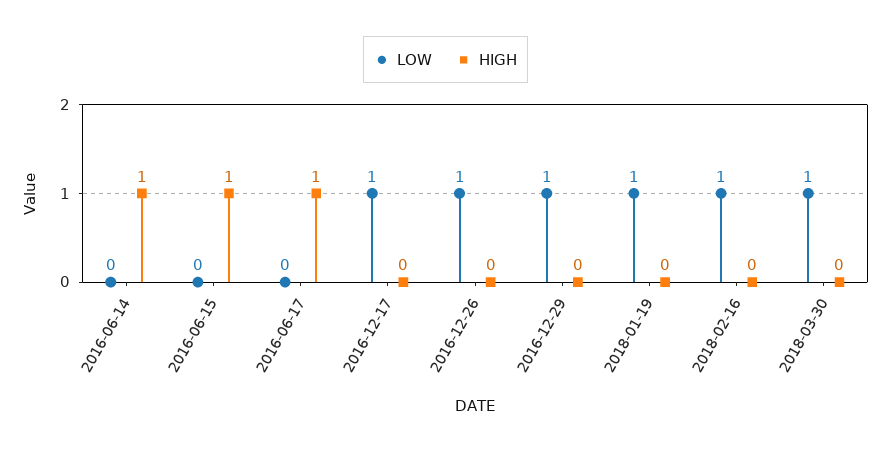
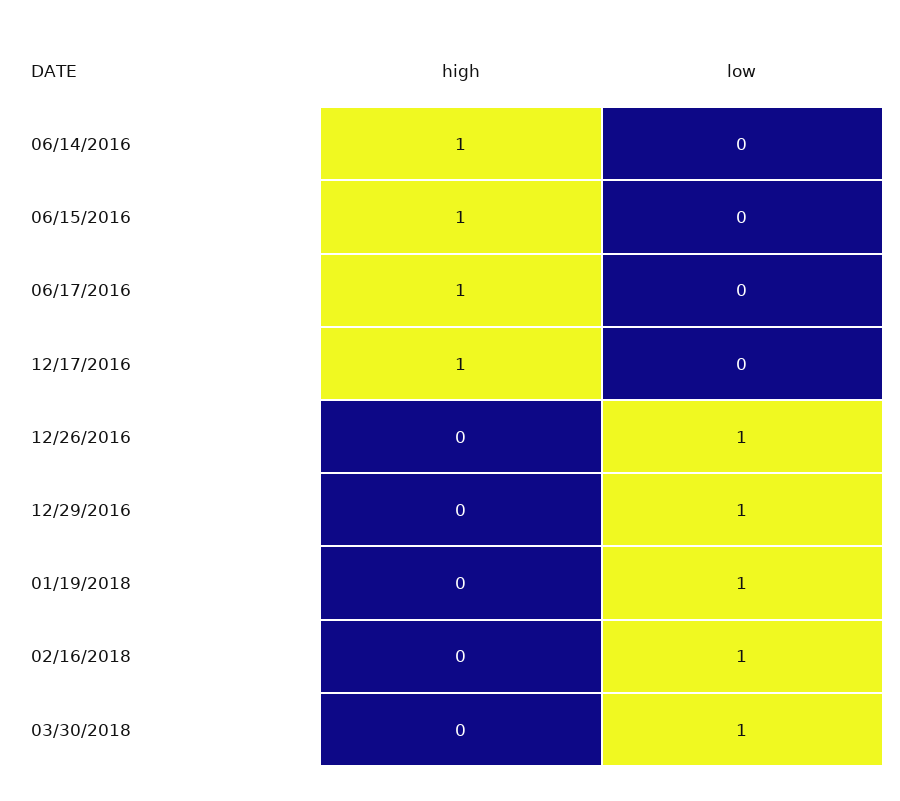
LOW, 2016-12-17: 1 -> 0
HIGH, 2016-12-17: 0 -> 1

